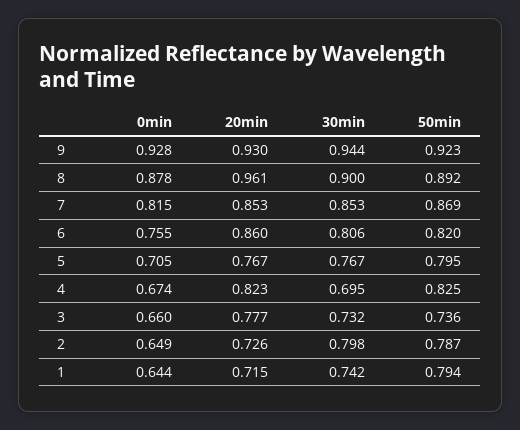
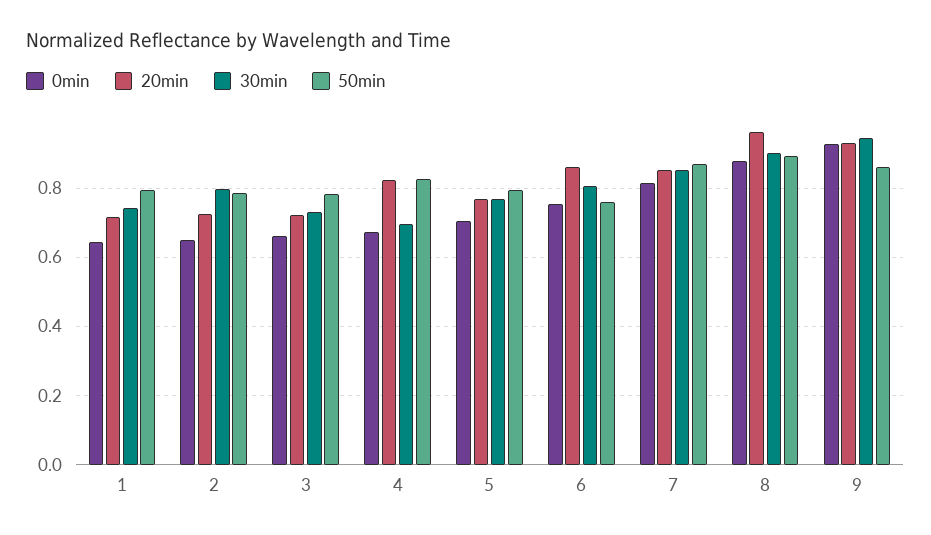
50min, 9: 0.923 -> 0.86
50min, 6: 0.82 -> 0.76
20min, 3: 0.777 -> 0.72
50min, 3: 0.736 -> 0.78

